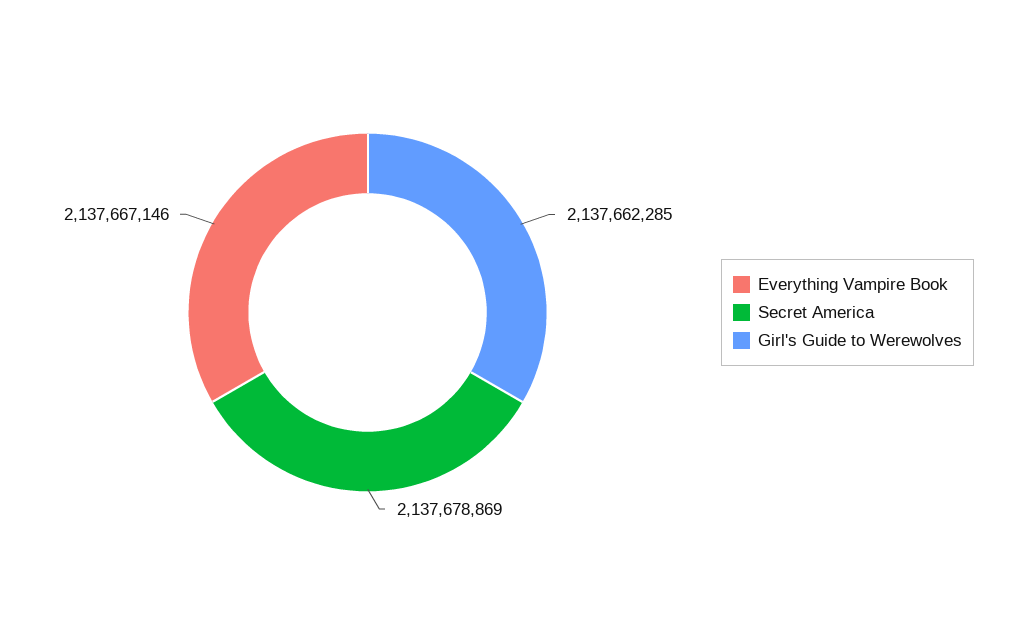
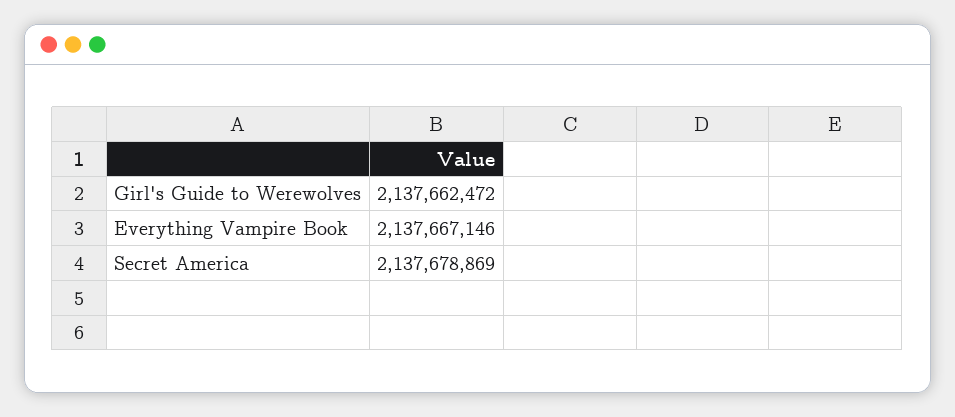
Girl's Guide to Werewolves: 2137662285 -> 2137662472

